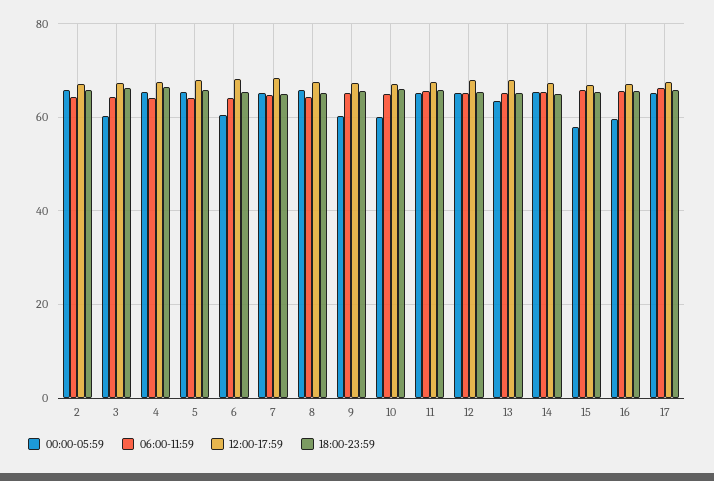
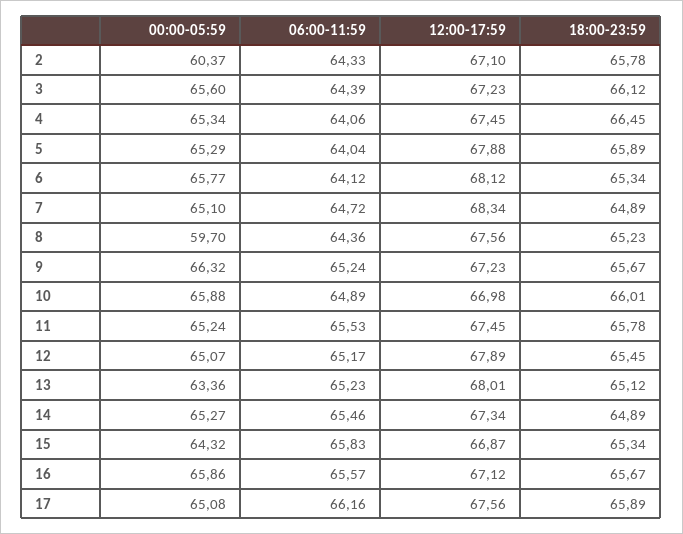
00:00-05:59, 2: 66 -> 60.37
00:00-05:59, 3: 60 -> 65.6
00:00-05:59, 6: 60 -> 65.77
00:00-05:59, 8: 66 -> 59.7
00:00-05:59, 9: 60 -> 66.32
00:00-05:59, 10: 60 -> 65.88
00:00-05:59, 15: 58 -> 64.32
00:00-05:59, 16: 60 -> 65.86

